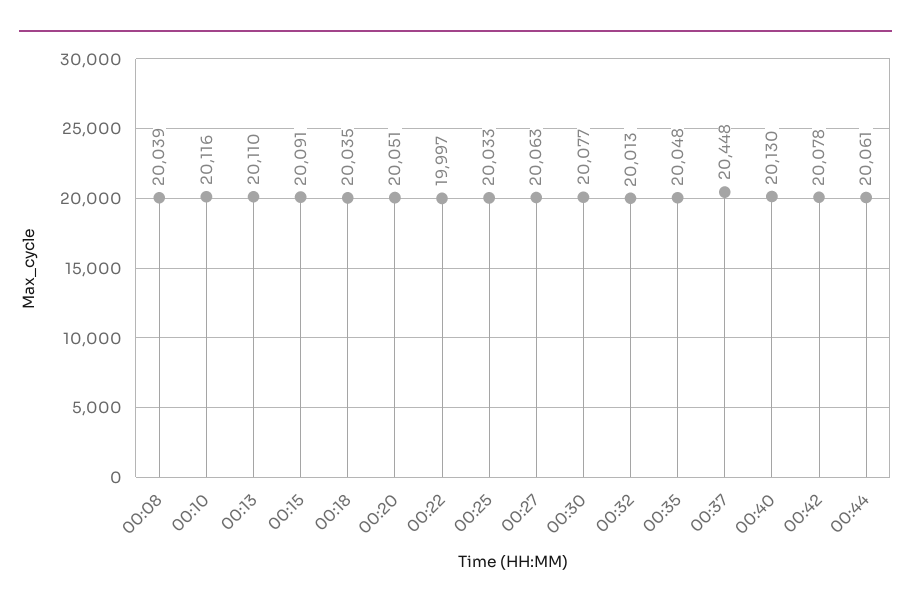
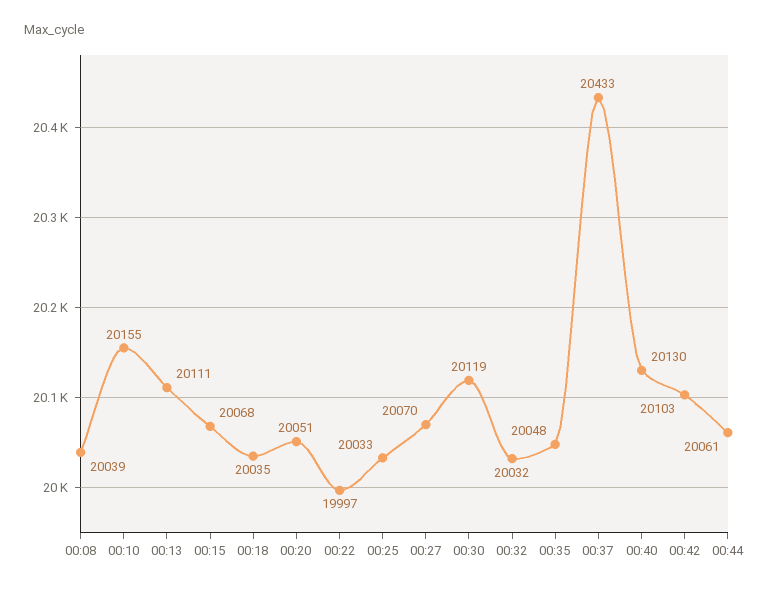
00:10: 20116 -> 20155
00:13: 20110 -> 20111
00:15: 20091 -> 20068
00:27: 20063 -> 20070
00:30: 20077 -> 20119
00:32: 20013 -> 20032
00:37: 20448 -> 20433
00:42: 20078 -> 20103

